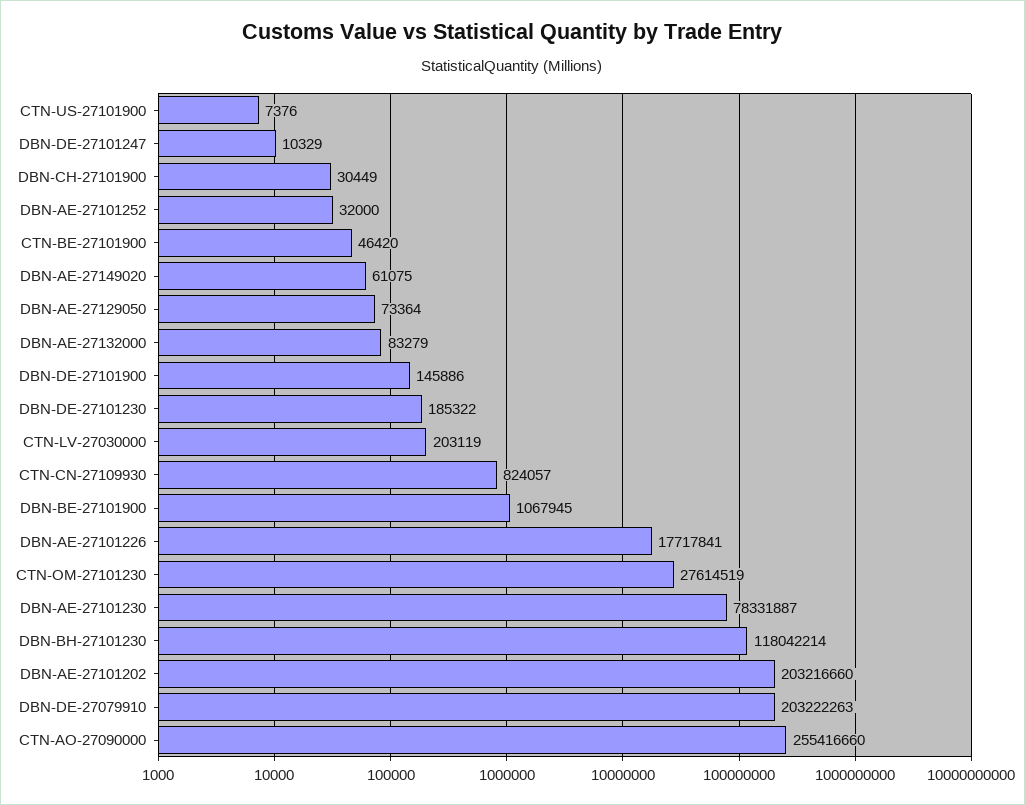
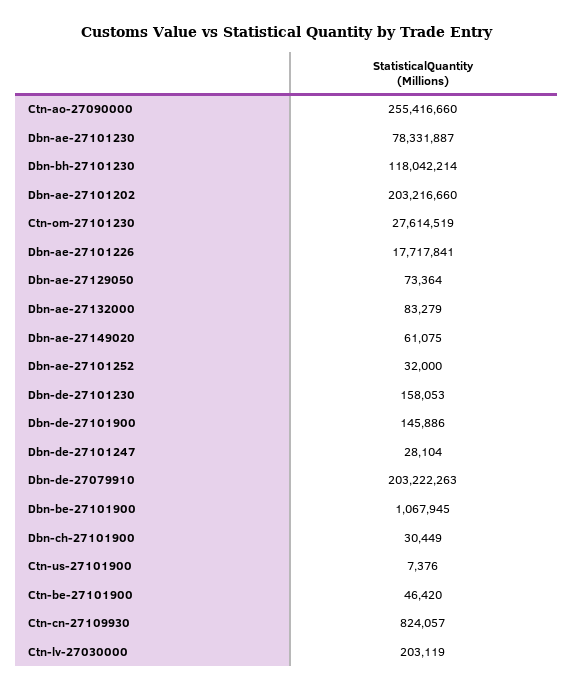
DBN-DE-27101247: 10329 -> 28104
DBN-DE-27101230: 185322 -> 158053

